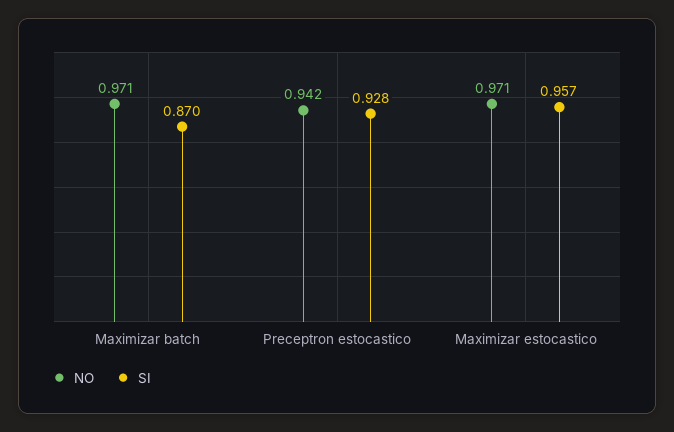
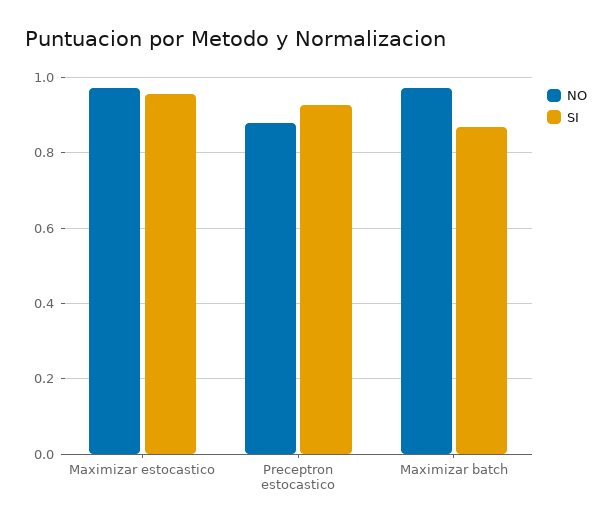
NO, Preceptron estocastico: 0.942 -> 0.88

